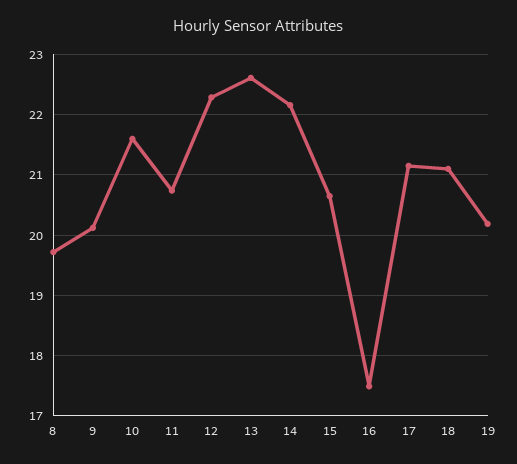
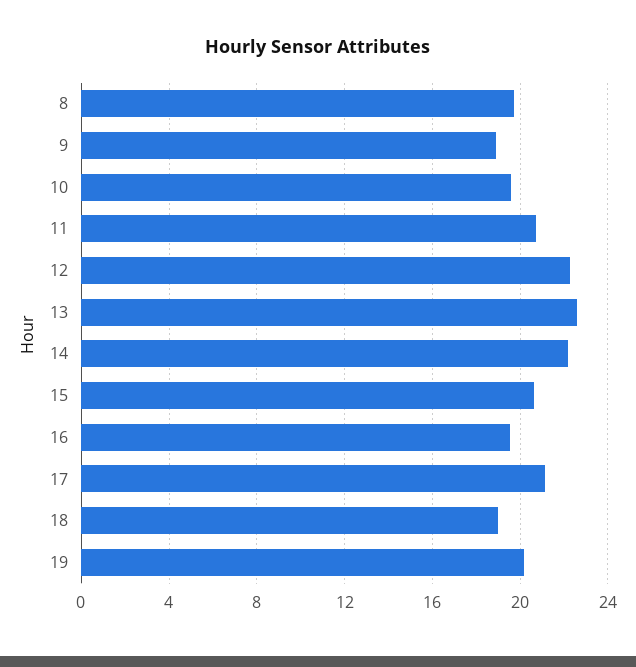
9: 20.1 -> 19
10: 21.6 -> 19.5
16: 17.5 -> 19.5
18: 21.1 -> 19

